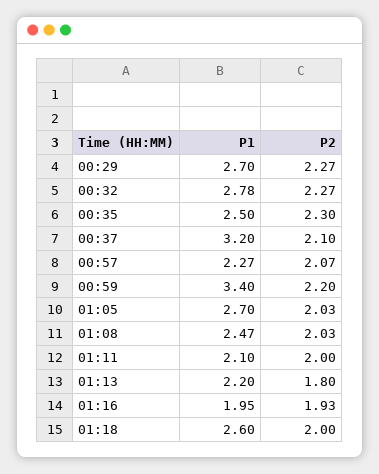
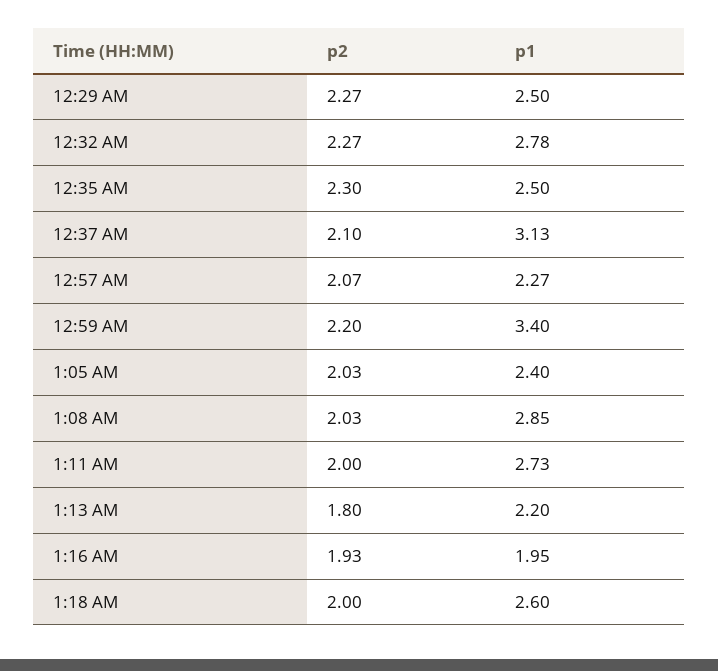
P1, 00:29: 2.7 -> 2.5
P1, 00:37: 3.2 -> 3.13
P1, 01:05: 2.7 -> 2.4
P1, 01:08: 2.47 -> 2.85
P1, 01:11: 2.1 -> 2.73

